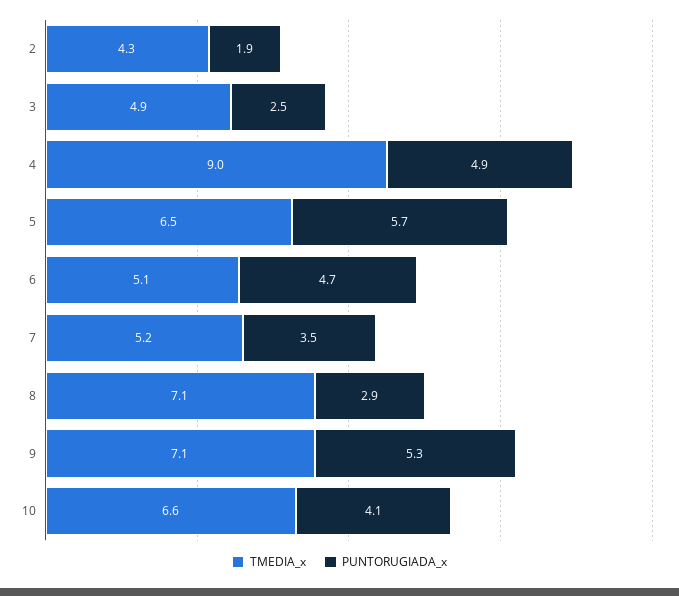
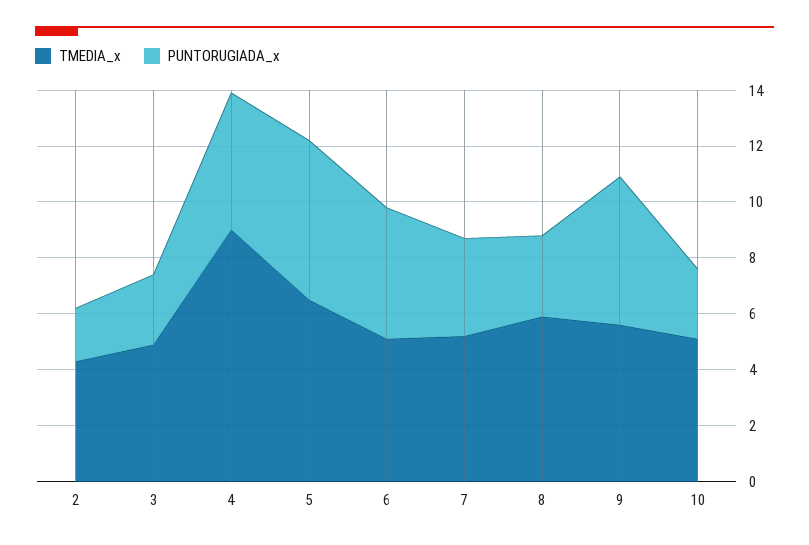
TMEDIA_x, 8: 7.1 -> 6
TMEDIA_x, 9: 7.1 -> 5.5
TMEDIA_x, 10: 6.6 -> 5
PUNTORUGIADA_x, 10: 4.1 -> 2.5

